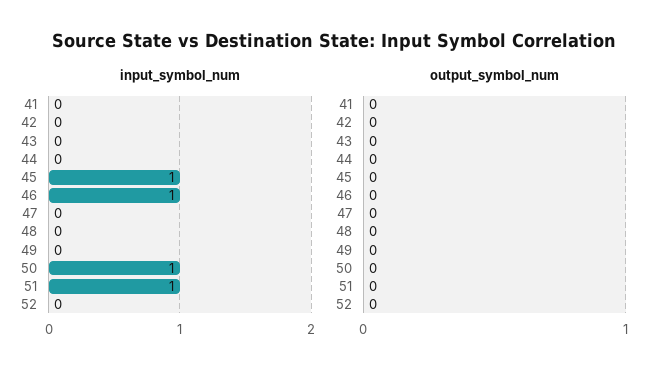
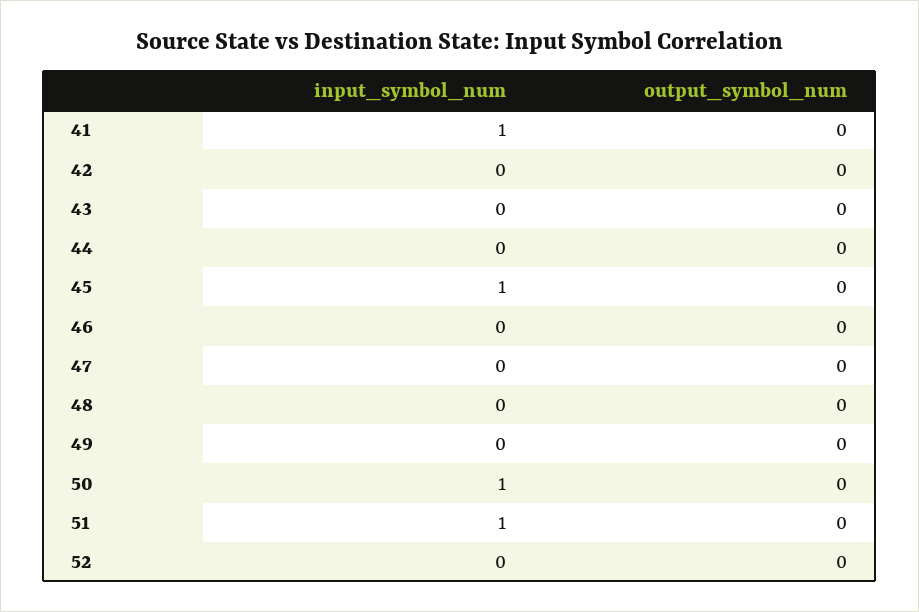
input_symbol_num, 41: 0 -> 1
input_symbol_num, 46: 1 -> 0

